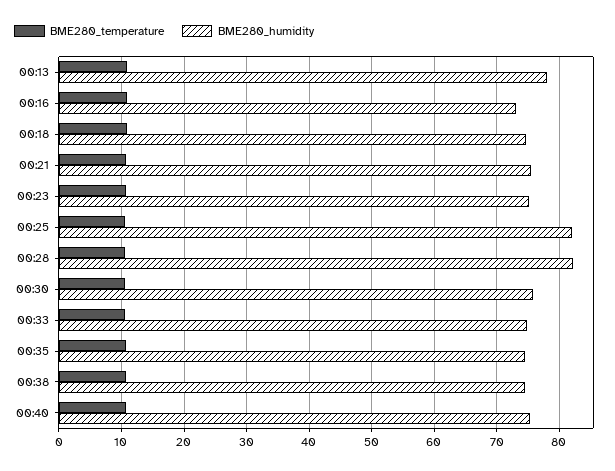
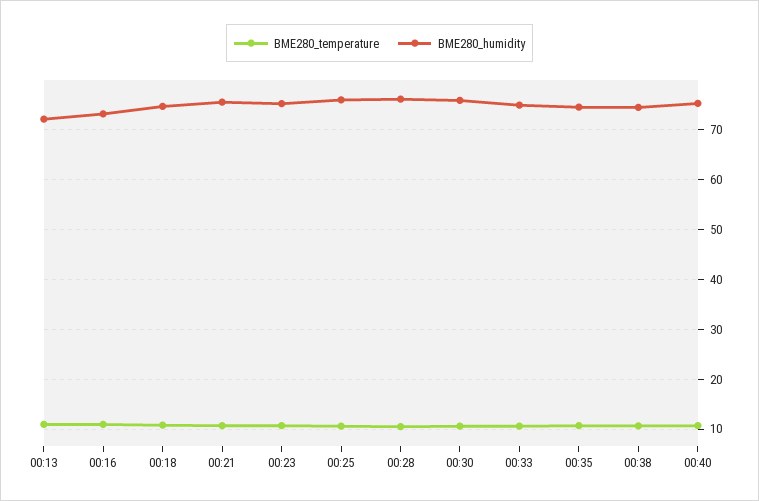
BME280_humidity, 00:13: 78 -> 72
BME280_humidity, 00:25: 82 -> 76
BME280_humidity, 00:28: 82 -> 76

